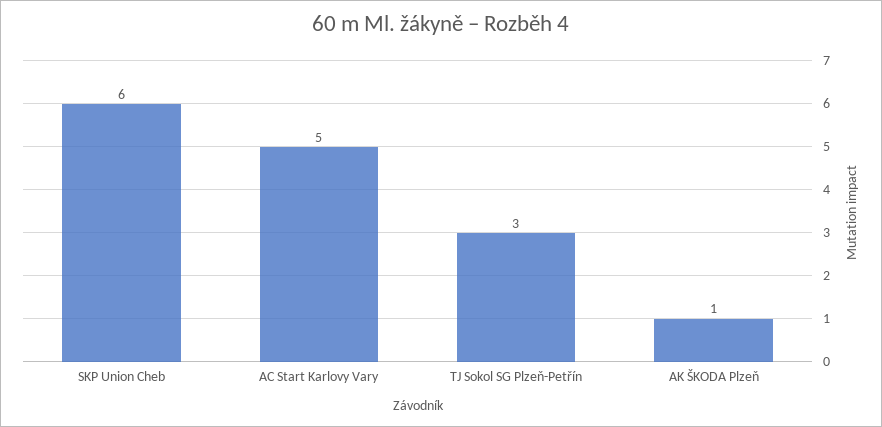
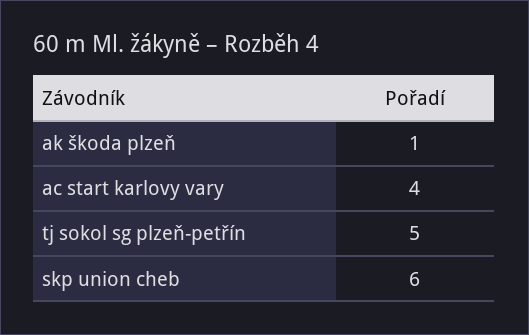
AC Start Karlovy Vary: 5 -> 4
TJ Sokol SG Plzeň-Petřín: 3 -> 5

